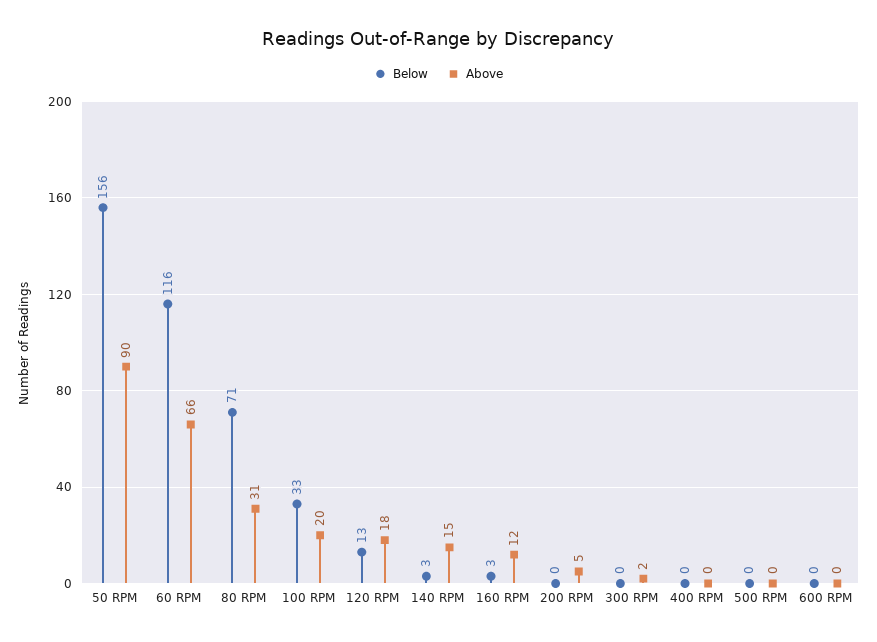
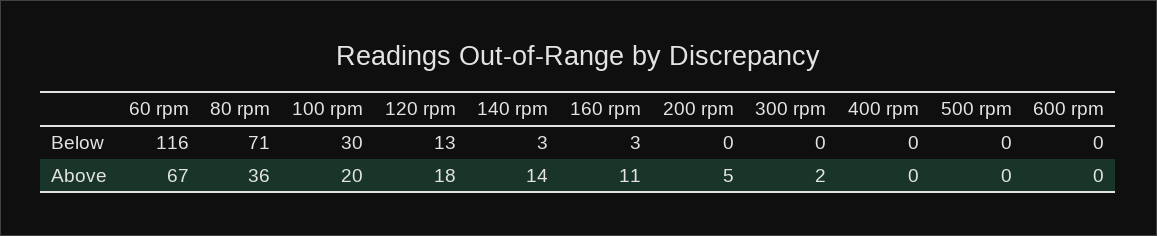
Below, 50 RPM: 156 -> none
Above, 50 RPM: 90 -> none
Above, 60 RPM: 66 -> 67
Above, 80 RPM: 31 -> 36
Below, 100 RPM: 33 -> 30
Above, 140 RPM: 15 -> 14
Above, 160 RPM: 12 -> 11

